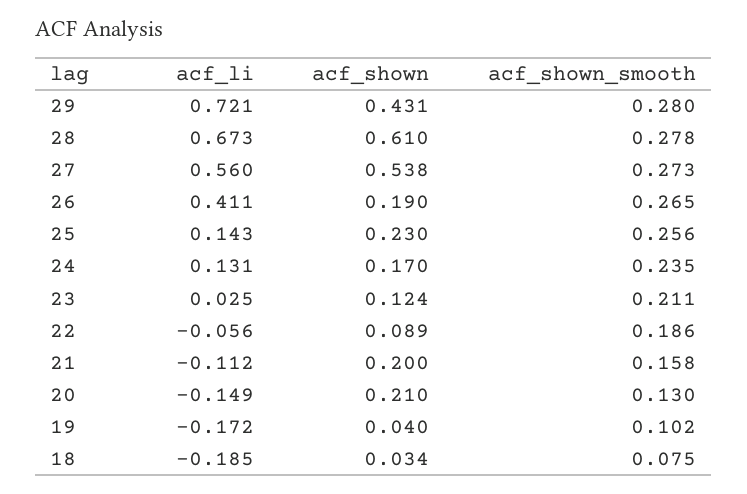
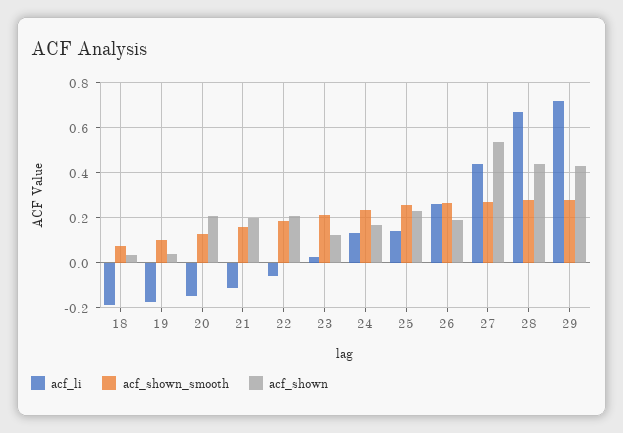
acf_shown, 28: 0.61 -> 0.45
acf_li, 27: 0.56 -> 0.45
acf_li, 26: 0.411 -> 0.25
acf_shown, 22: 0.089 -> 0.2

